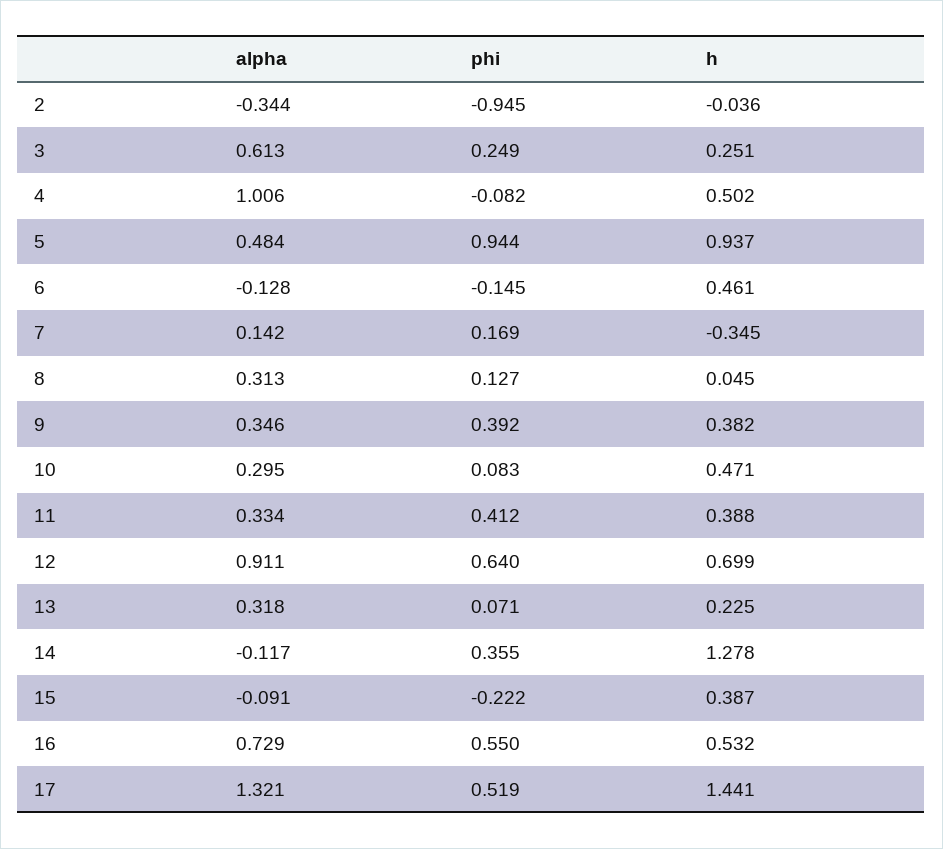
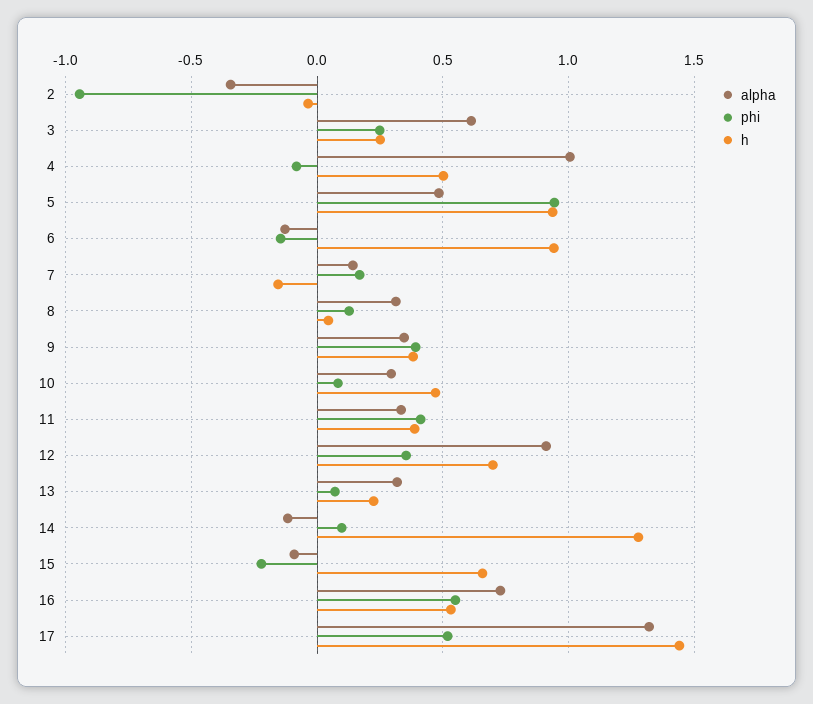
h, 6: 0.461 -> 0.95
h, 7: -0.345 -> -0.15
phi, 12: 0.64 -> 0.35
phi, 14: 0.355 -> 0.1
h, 15: 0.387 -> 0.65

